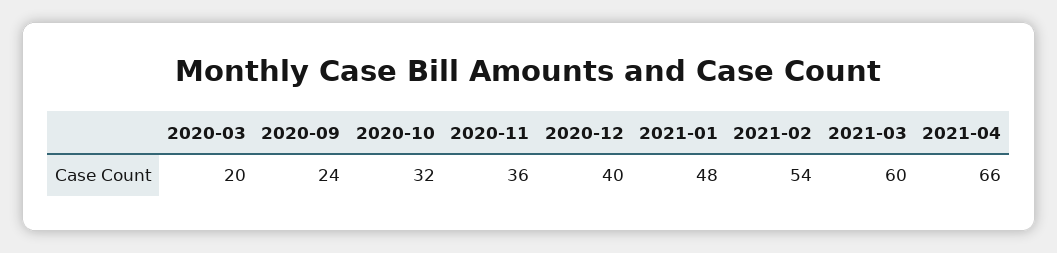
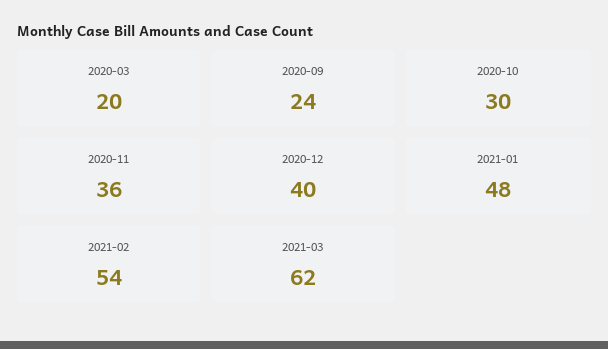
2020-10: 32 -> 30
2021-03: 60 -> 62
2021-04: 66 -> none

